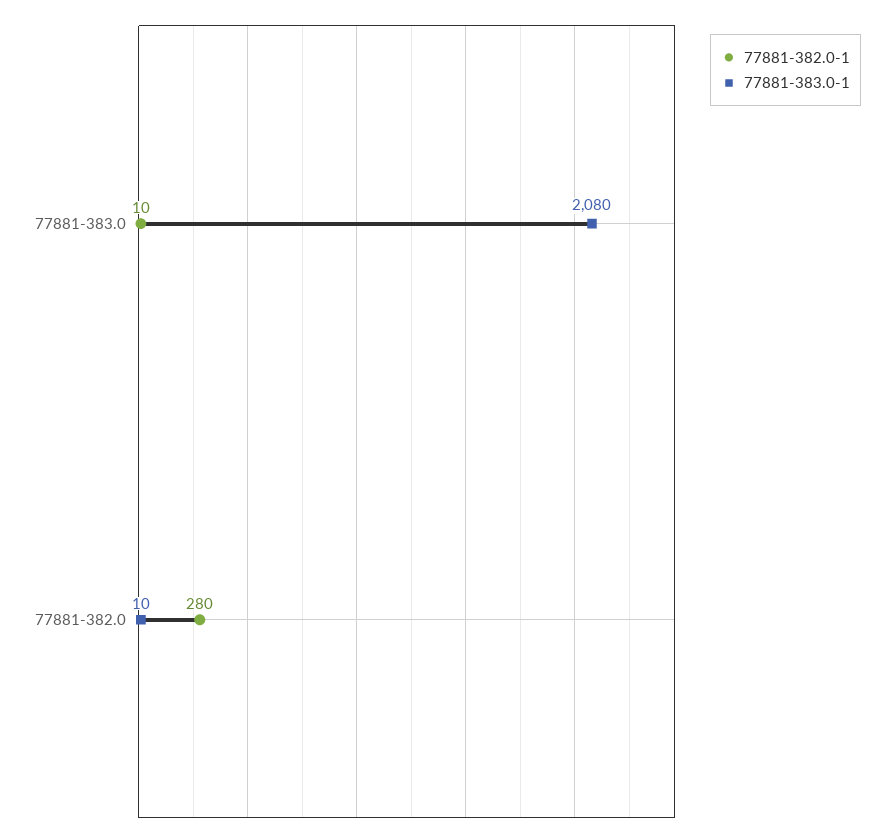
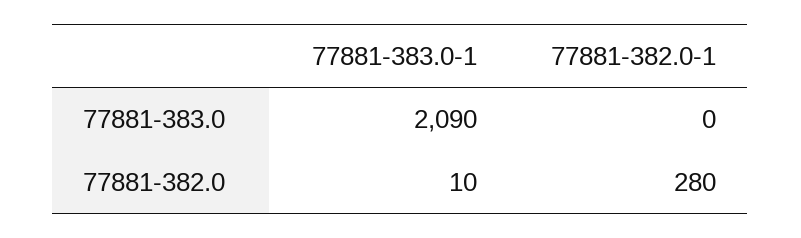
77881-382.0-1, 77881-383.0: 10 -> 0
77881-383.0-1, 77881-383.0: 2080 -> 2090

